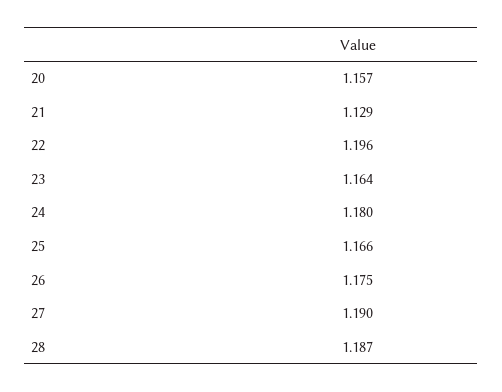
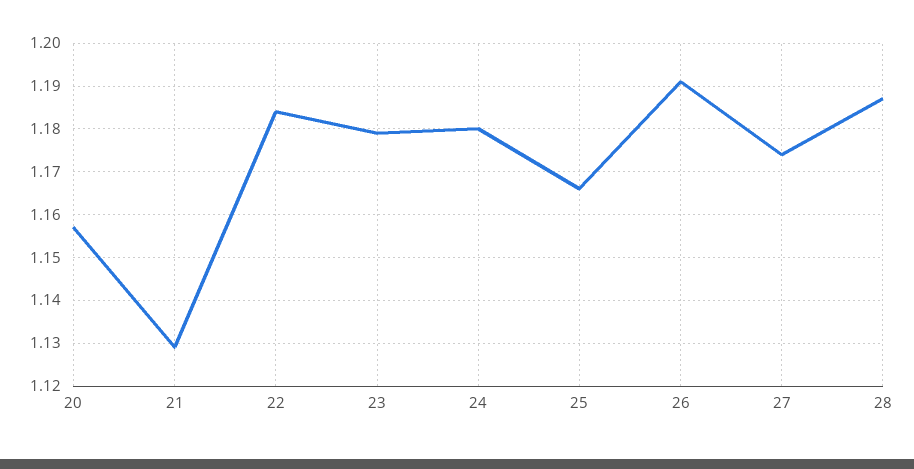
22: 1.196 -> 1.185
23: 1.164 -> 1.18
26: 1.175 -> 1.19
27: 1.19 -> 1.175

